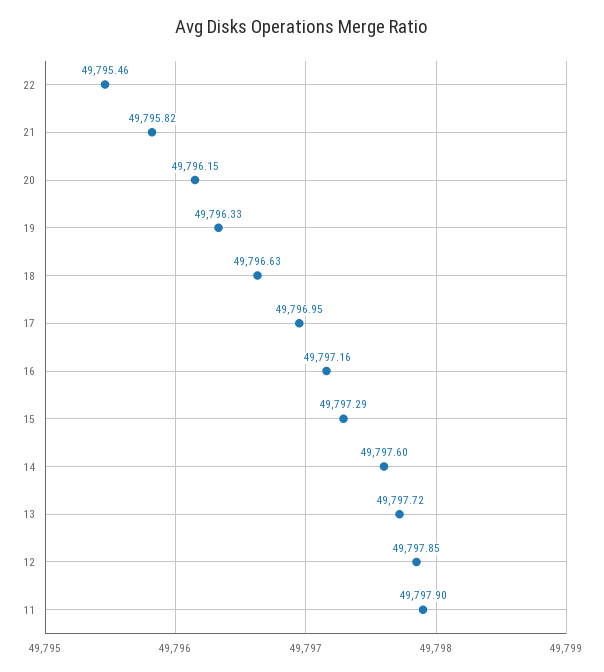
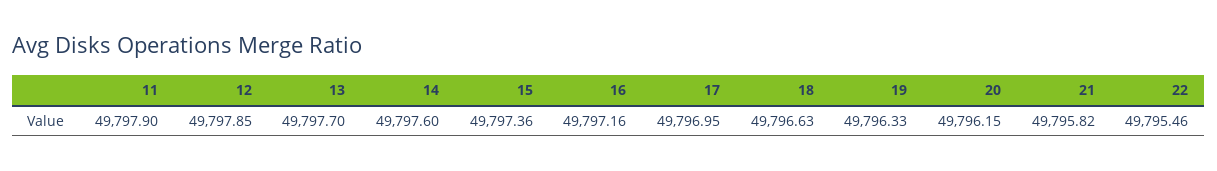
15: 49797.29 -> 49797.36
13: 49797.72 -> 49797.7

